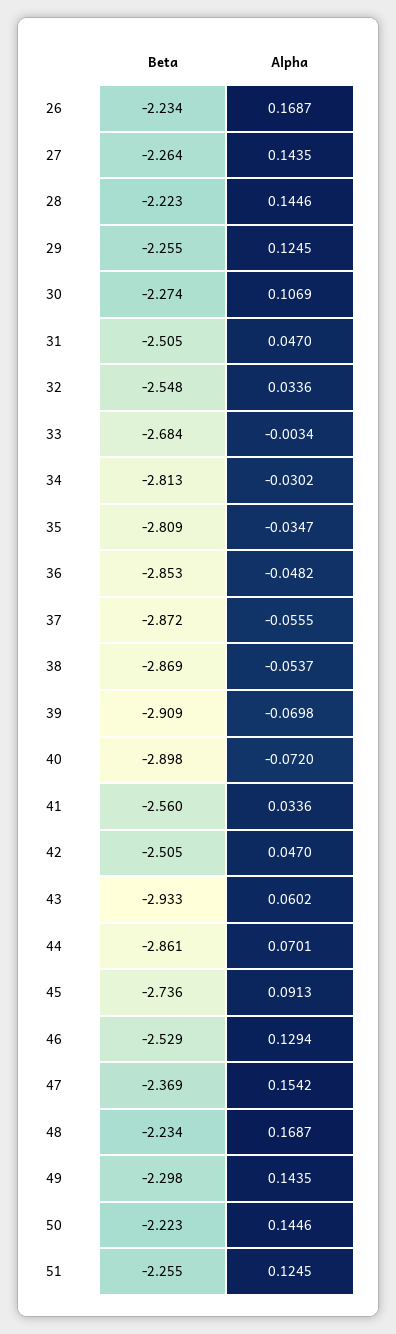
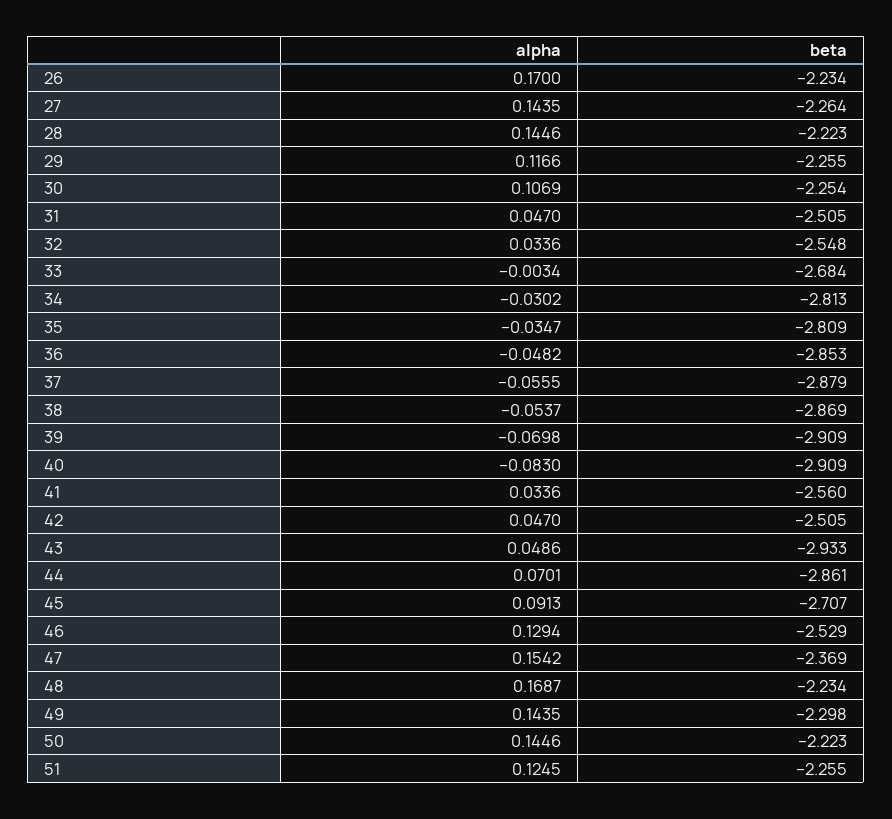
Alpha, 26: 0.1687 -> 0.17
Alpha, 29: 0.1245 -> 0.1166
Beta, 30: -2.274 -> -2.254
Beta, 37: -2.872 -> -2.879
Beta, 40: -2.898 -> -2.909
Alpha, 40: -0.072 -> -0.083
Alpha, 43: 0.0602 -> 0.0486
Beta, 45: -2.736 -> -2.707

